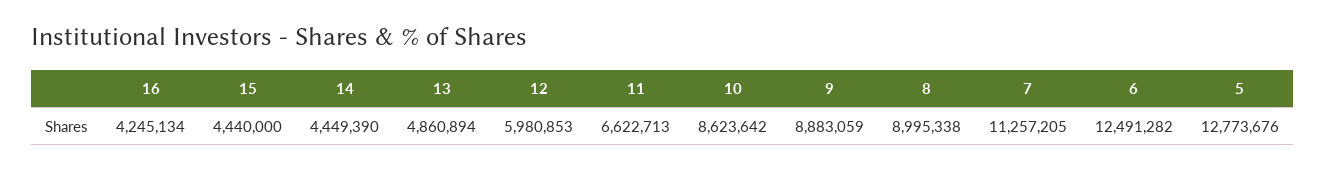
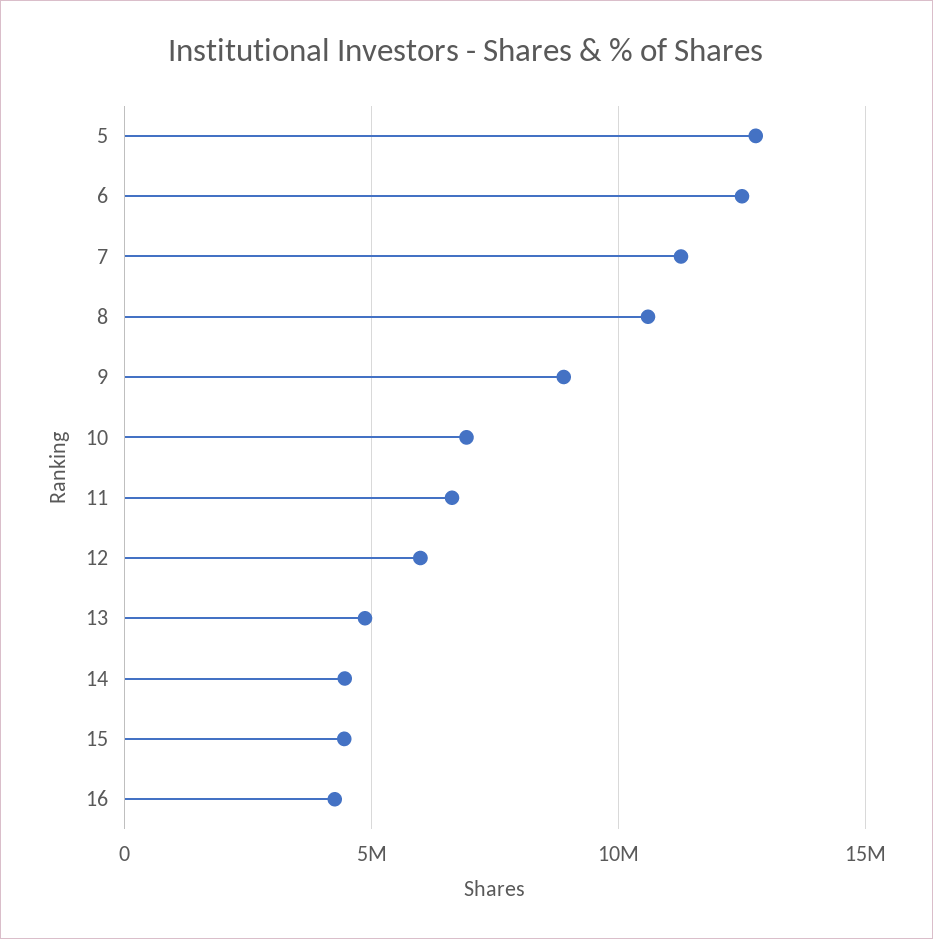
10: 8623642 -> 7000000
8: 8995338 -> 10500000

